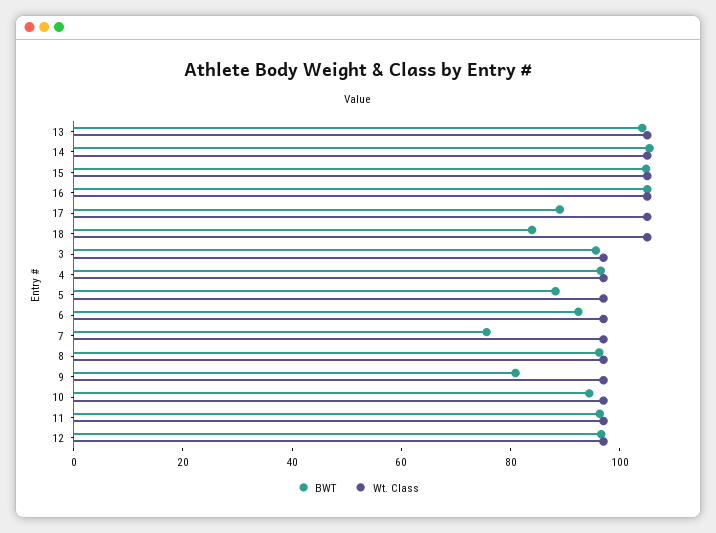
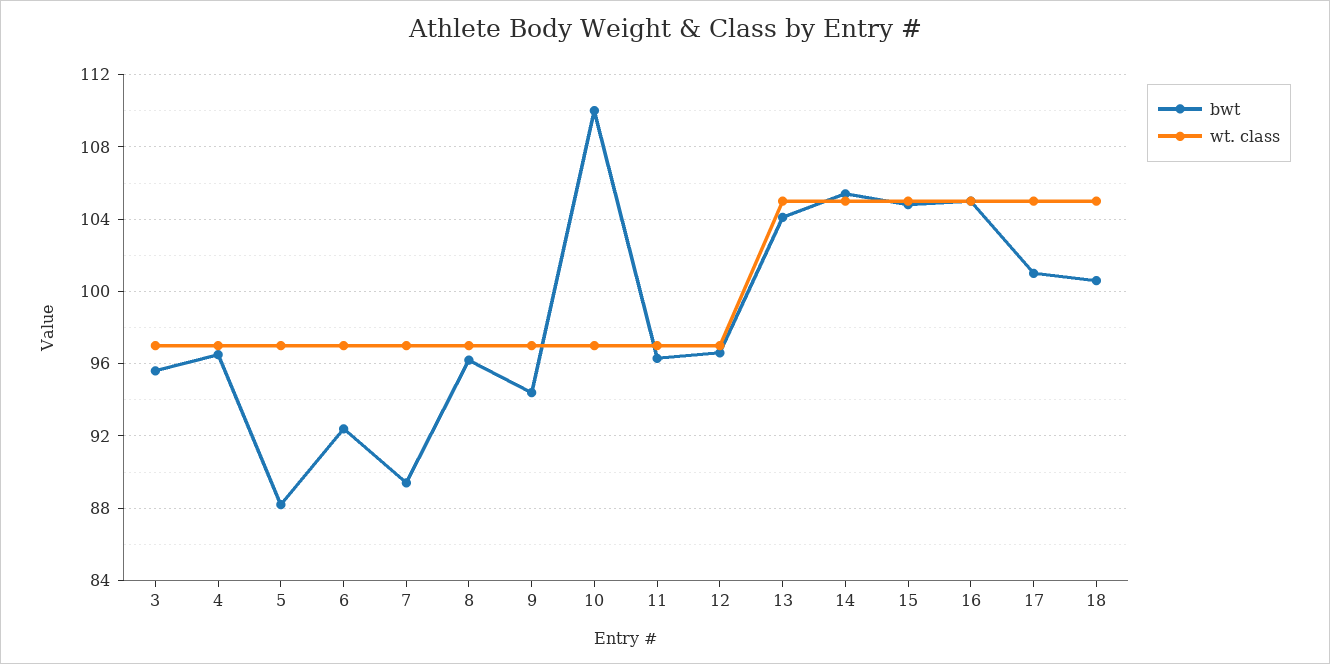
BWT, 17: 90 -> 101
BWT, 18: 85 -> 100.5
BWT, 7: 75 -> 89.5
BWT, 9: 80 -> 94.5
BWT, 10: 95 -> 110

